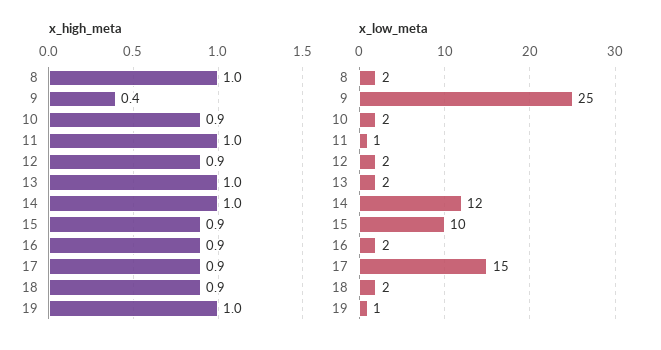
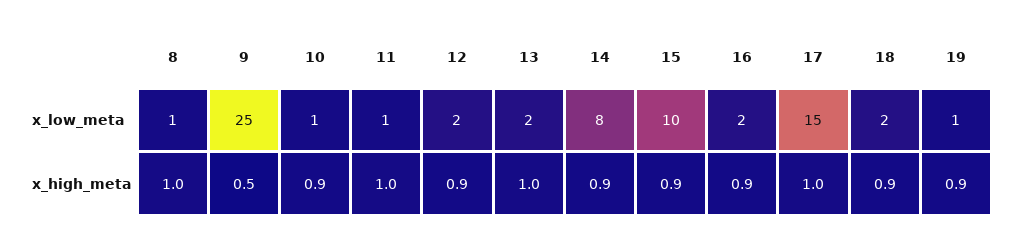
x_high_meta, 9: 0.4 -> 0.5
x_high_meta, 14: 1 -> 0.9
x_high_meta, 17: 0.9 -> 1
x_high_meta, 19: 1 -> 0.9
x_low_meta, 8: 2 -> 1
x_low_meta, 10: 2 -> 1
x_low_meta, 14: 12 -> 8

